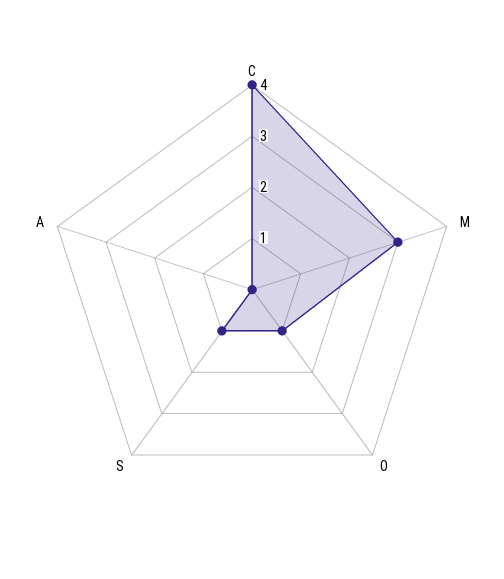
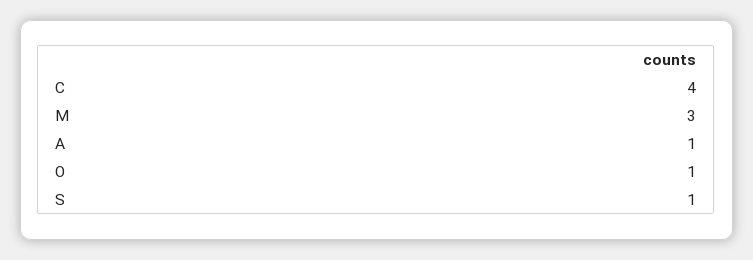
A: 0 -> 1

